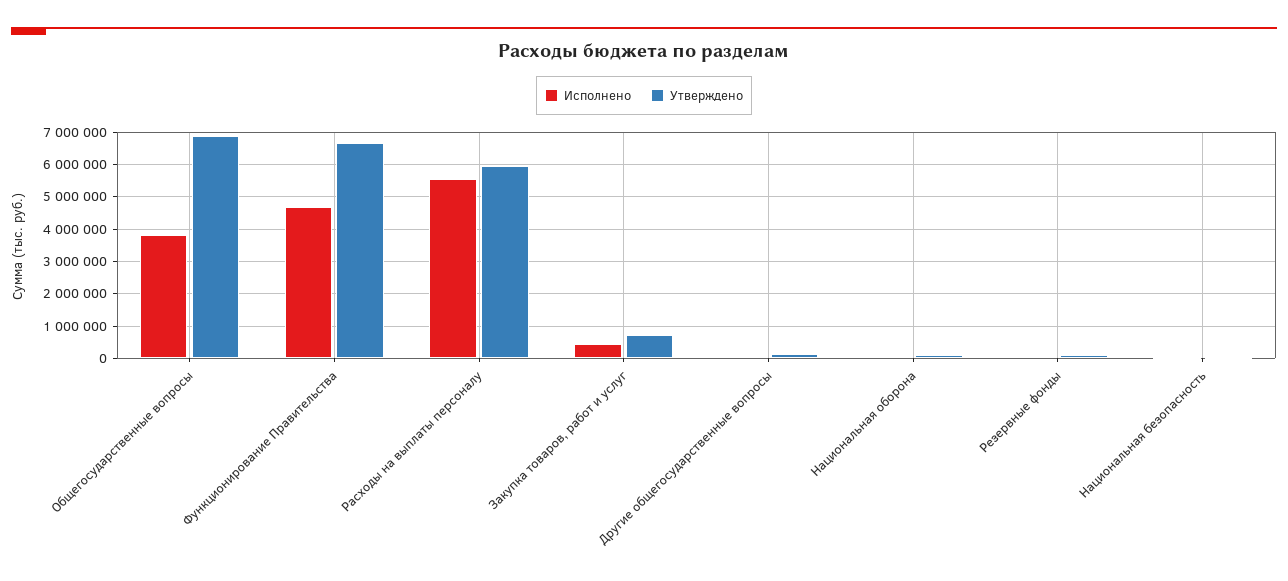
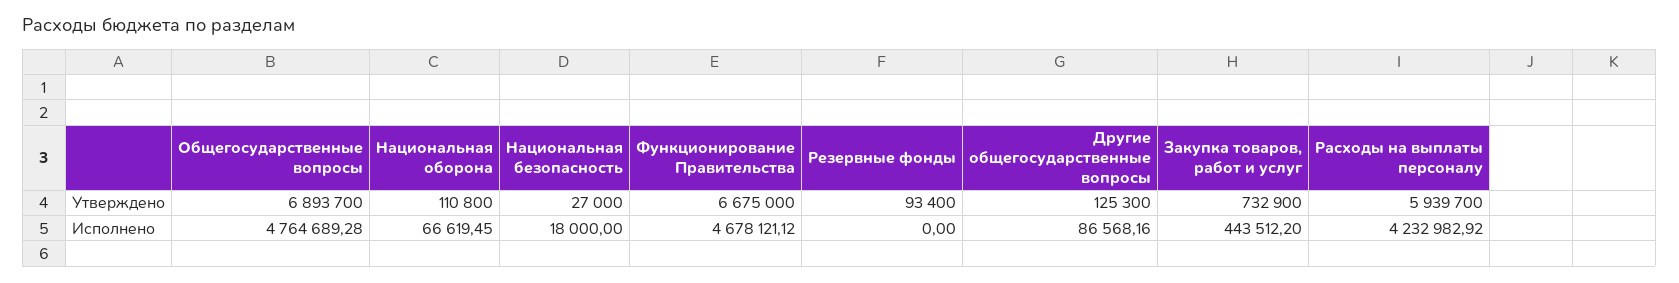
Исполнено, Общегосударственные вопросы: 3800000 -> 4764689.28
Исполнено, Расходы на выплаты персоналу: 5600000 -> 4232982.92

